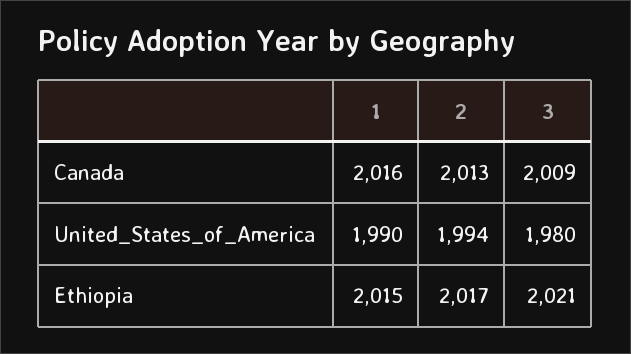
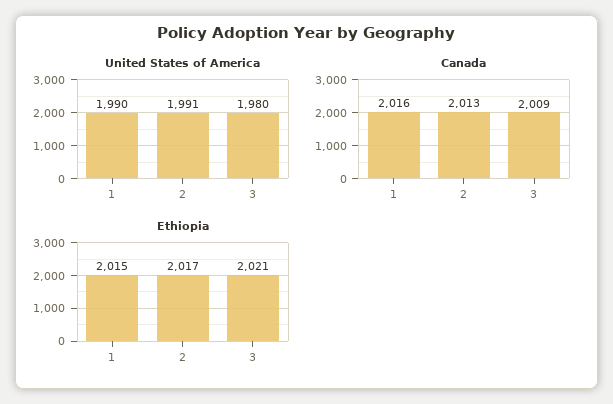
United_States_of_America, 2: 1994 -> 1991

